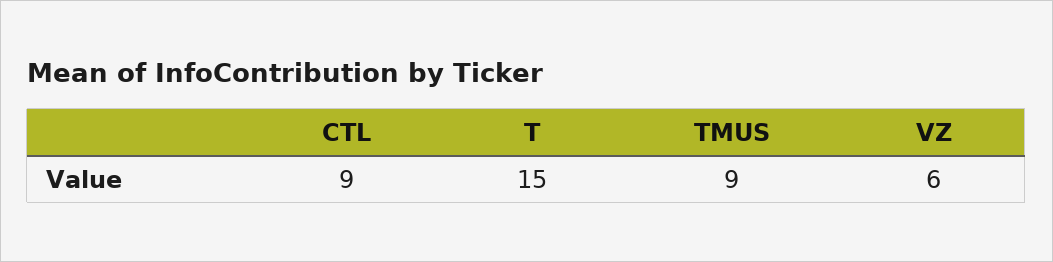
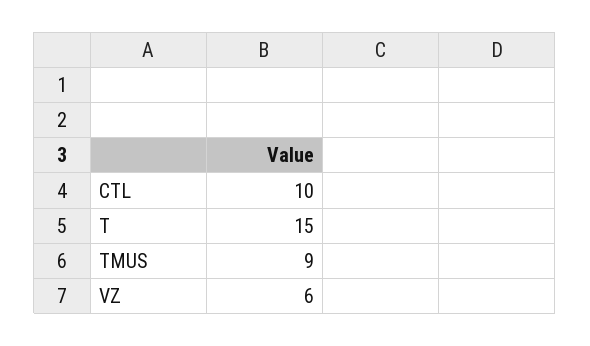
CTL: 9 -> 10

